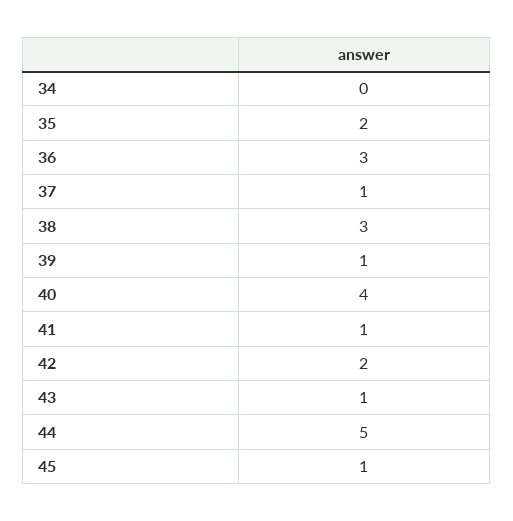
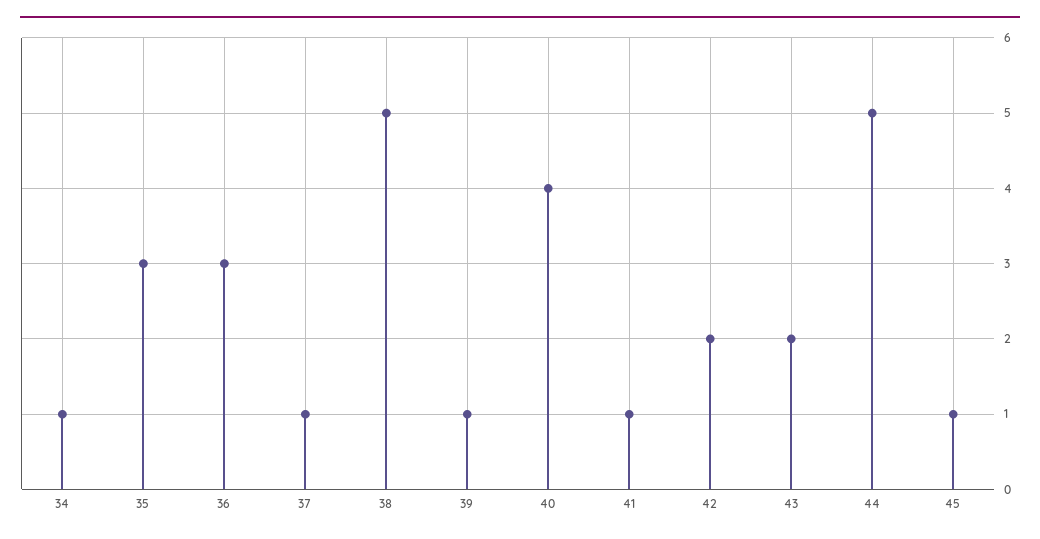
34: 0 -> 1
35: 2 -> 3
38: 3 -> 5
43: 1 -> 2

